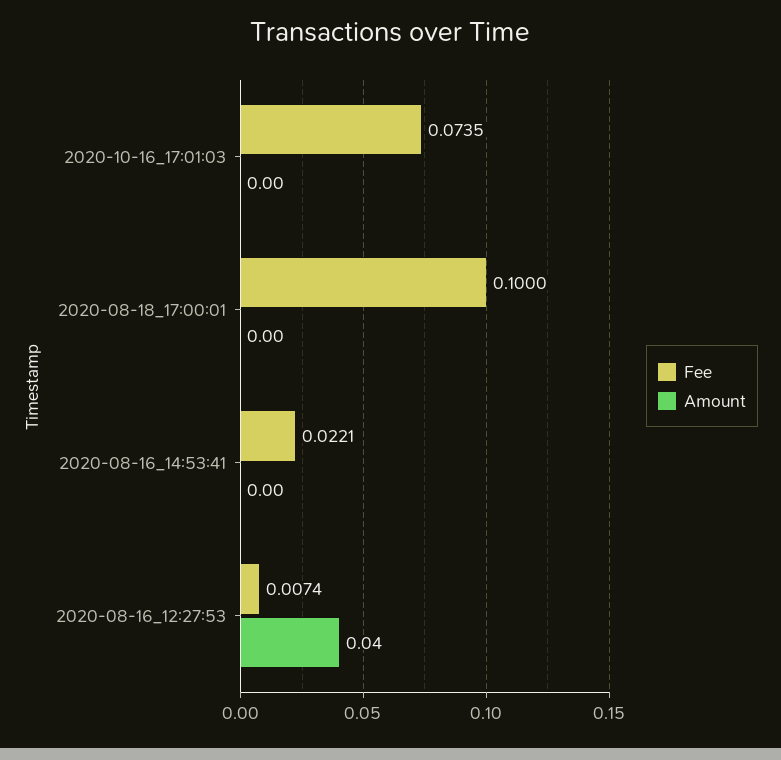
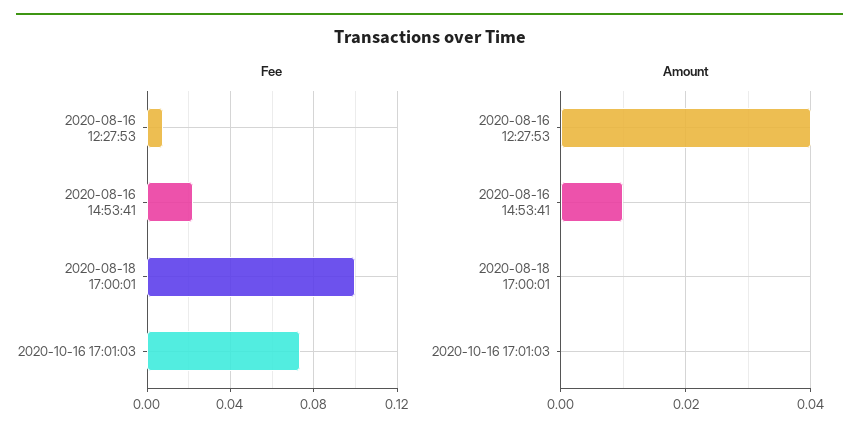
Amount, 2020-08-16_14:53:41: 0 -> 0.01

